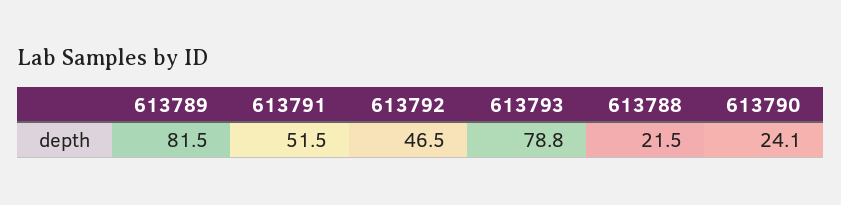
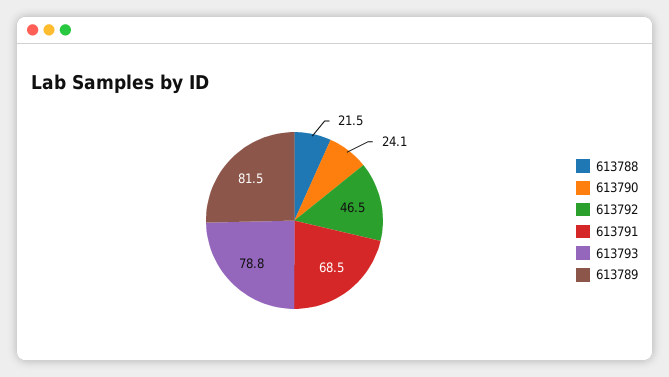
613791: 51.5 -> 68.5

